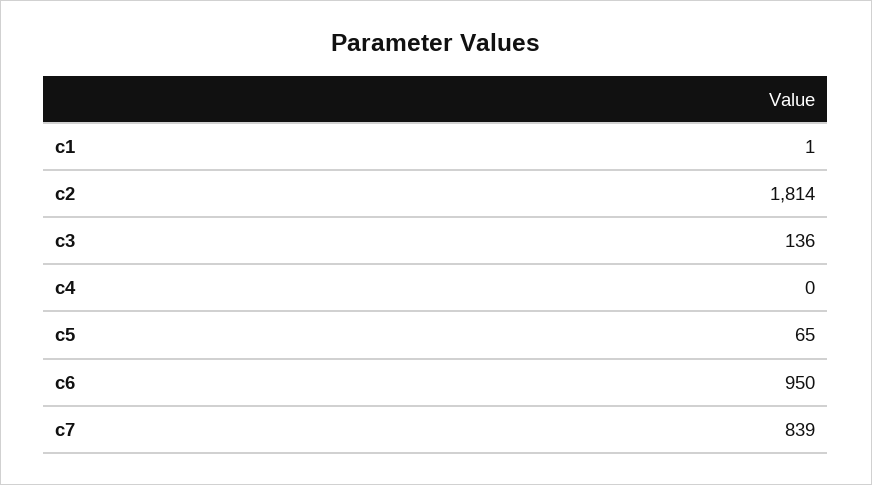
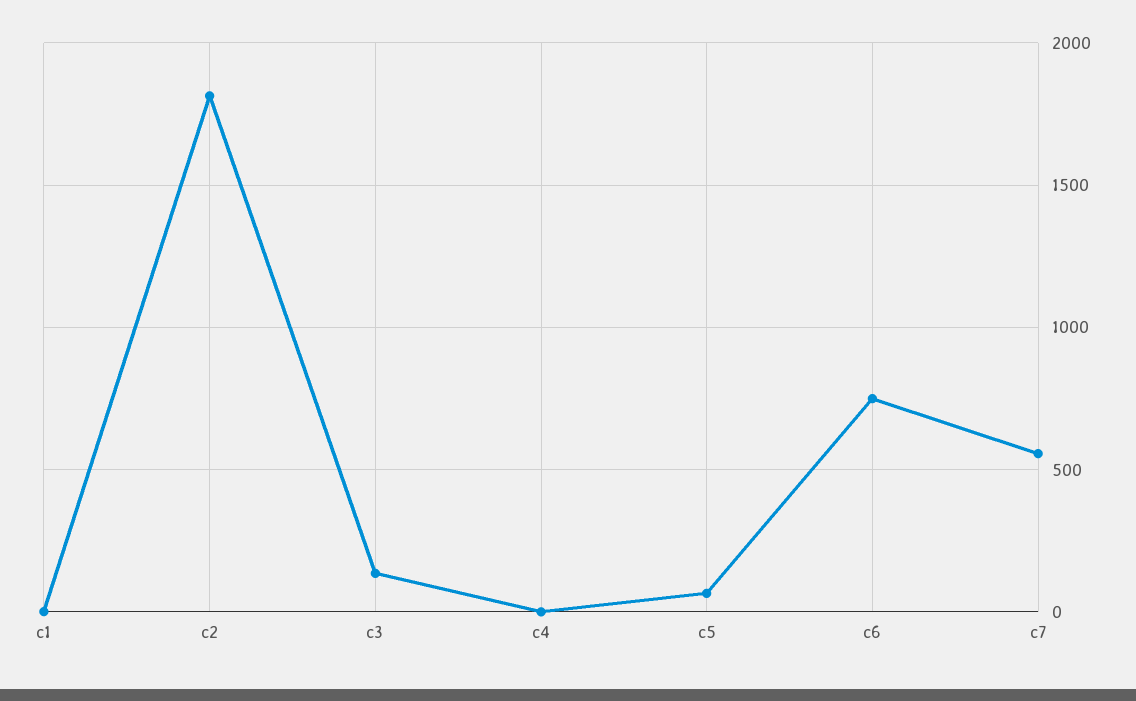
c6: 950 -> 750
c7: 839 -> 550

